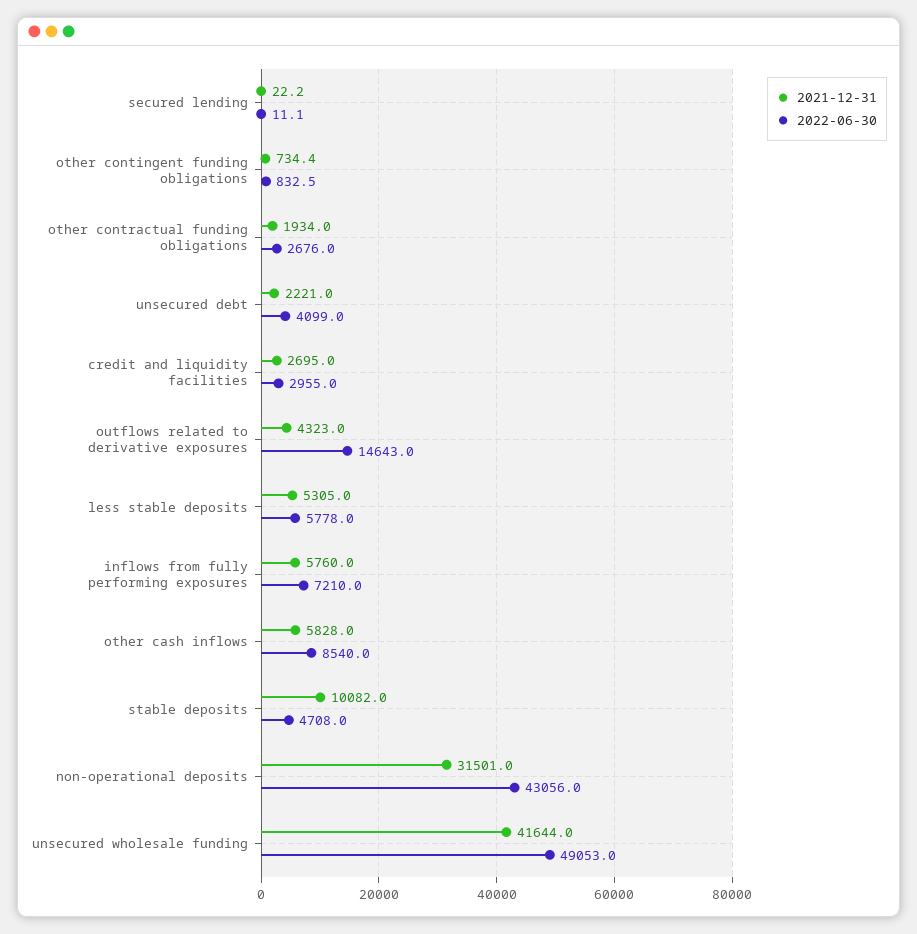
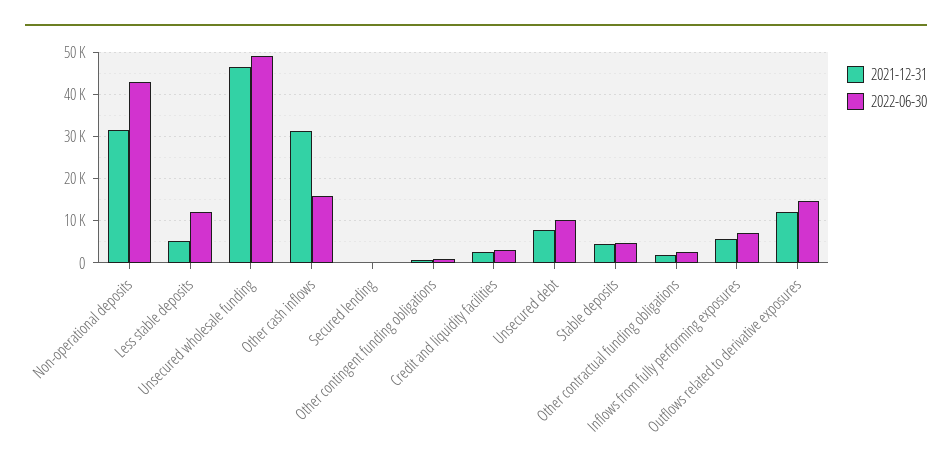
2021-12-31, unsecured debt: 2221 -> 8000
2022-06-30, unsecured debt: 4099 -> 10000
2021-12-31, outflows related to derivative exposures: 4323 -> 12000
2022-06-30, less stable deposits: 5778 -> 12000
2021-12-31, other cash inflows: 5828 -> 32000
2022-06-30, other cash inflows: 8540 -> 16000
2021-12-31, stable deposits: 10082 -> 4000
2021-12-31, unsecured wholesale funding: 41644 -> 46000

